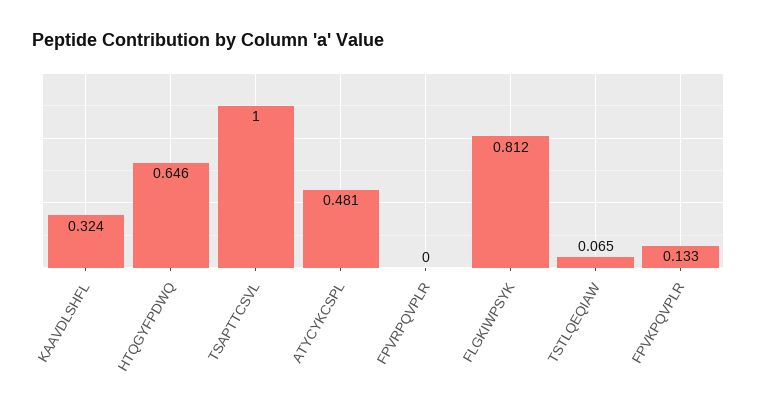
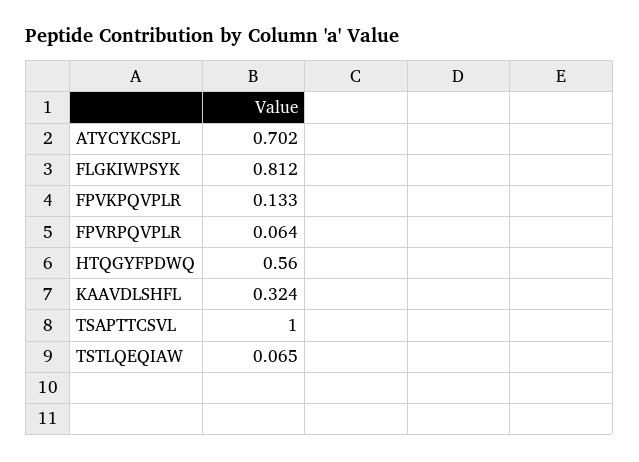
HTQGYFPDWQ: 0.646 -> 0.56
ATYCYKCSPL: 0.481 -> 0.702
FPVRPQVPLR: 0 -> 0.064

